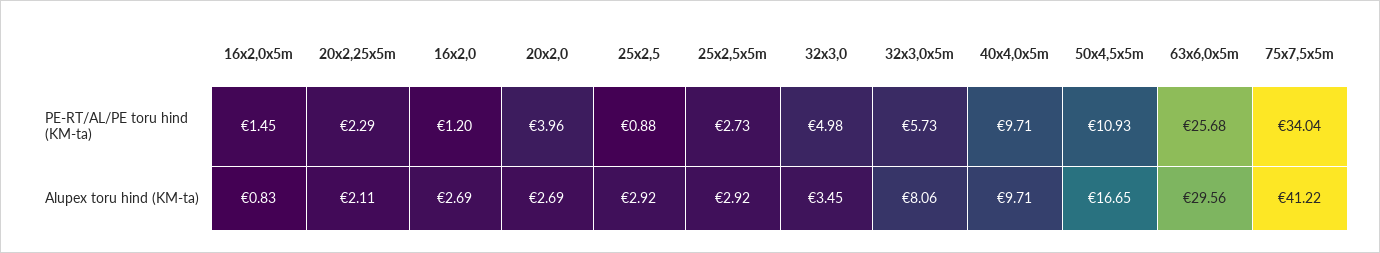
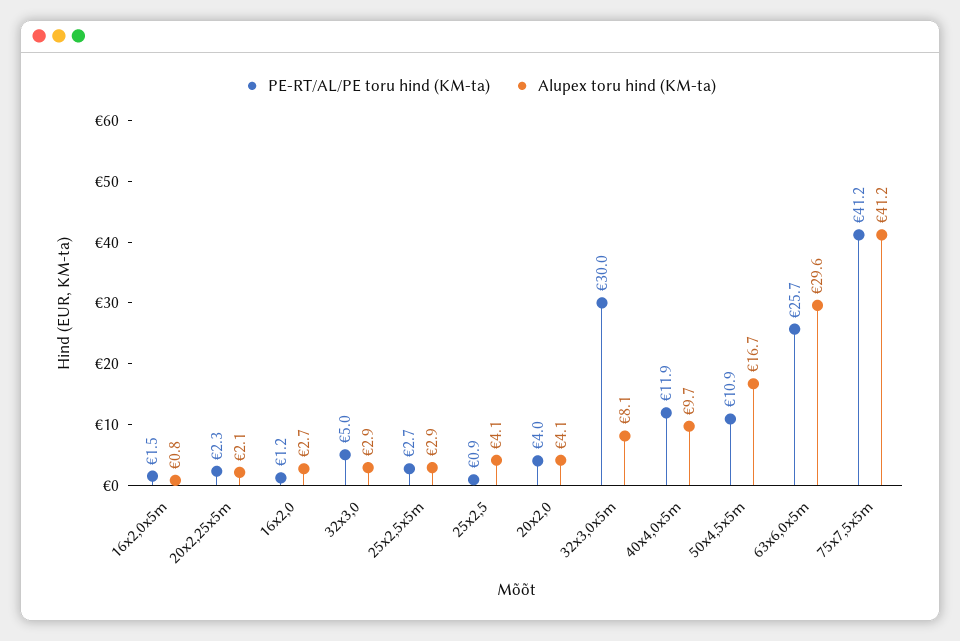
PE-RT/AL/PE toru hind (KM-ta), 32x3,0x5m: 5.73 -> 30
PE-RT/AL/PE toru hind (KM-ta), 40x4,0x5m: 9.71 -> 11.9
PE-RT/AL/PE toru hind (KM-ta), 75x7,5x5m: 34.04 -> 41.2
Alupex toru hind (KM-ta), 20x2,0: 2.69 -> 4.1
Alupex toru hind (KM-ta), 25x2,5: 2.92 -> 4.1
Alupex toru hind (KM-ta), 32x3,0: 3.45 -> 2.9

